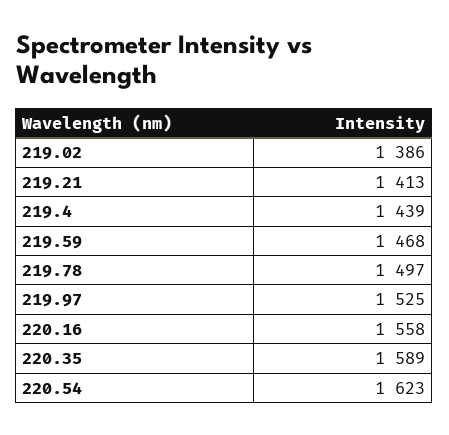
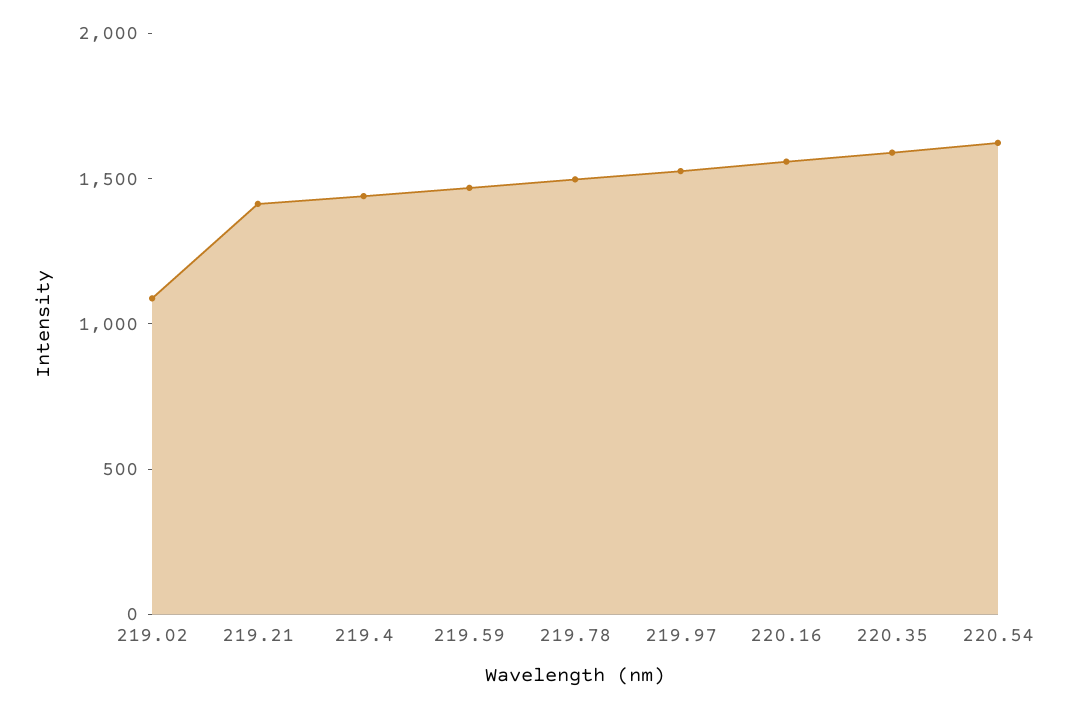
219.02: 1386 -> 1100

